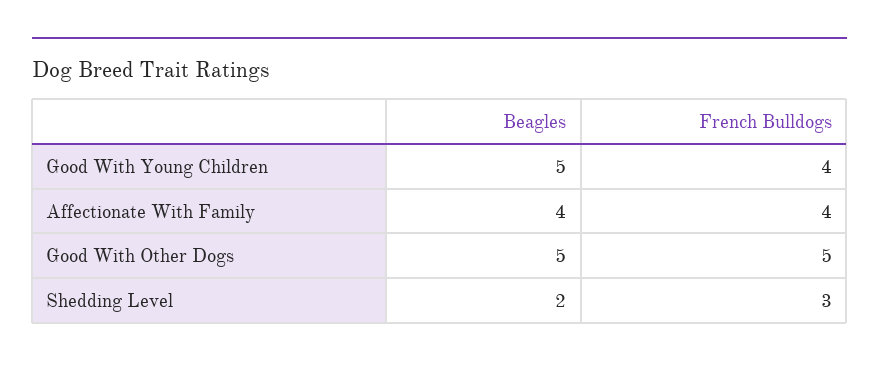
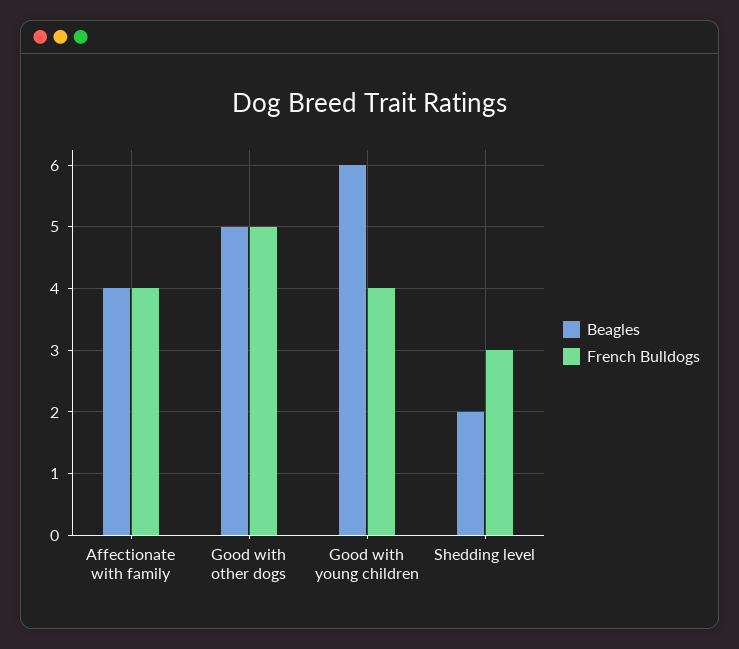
Beagles, Good With Young Children: 5 -> 6

